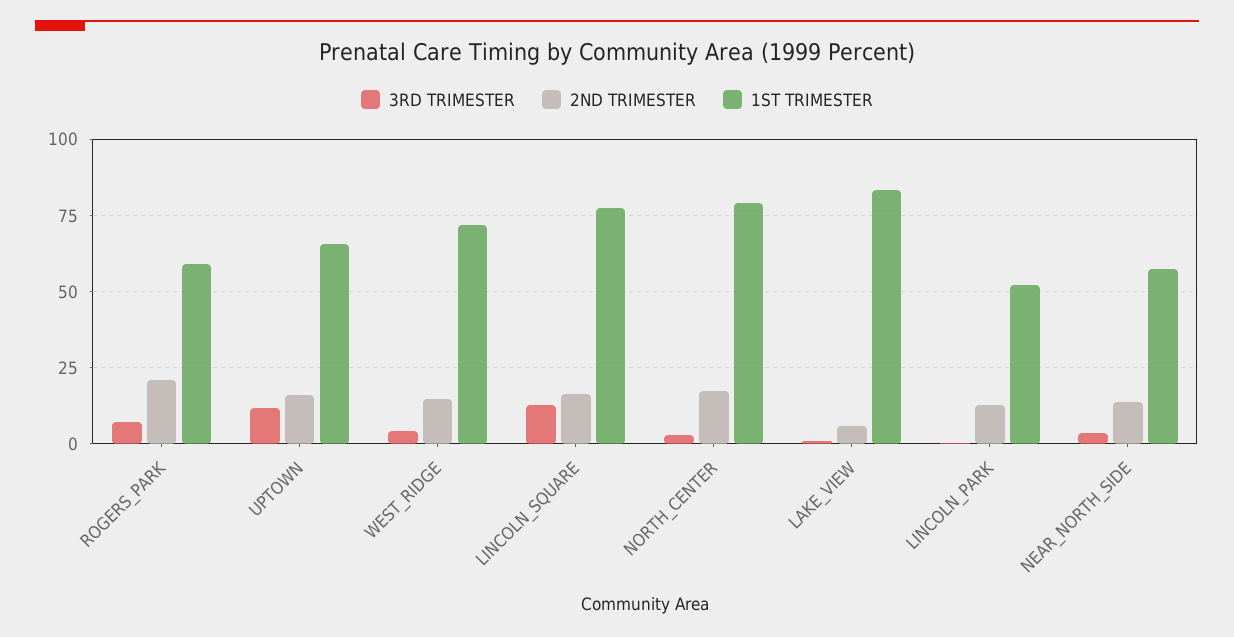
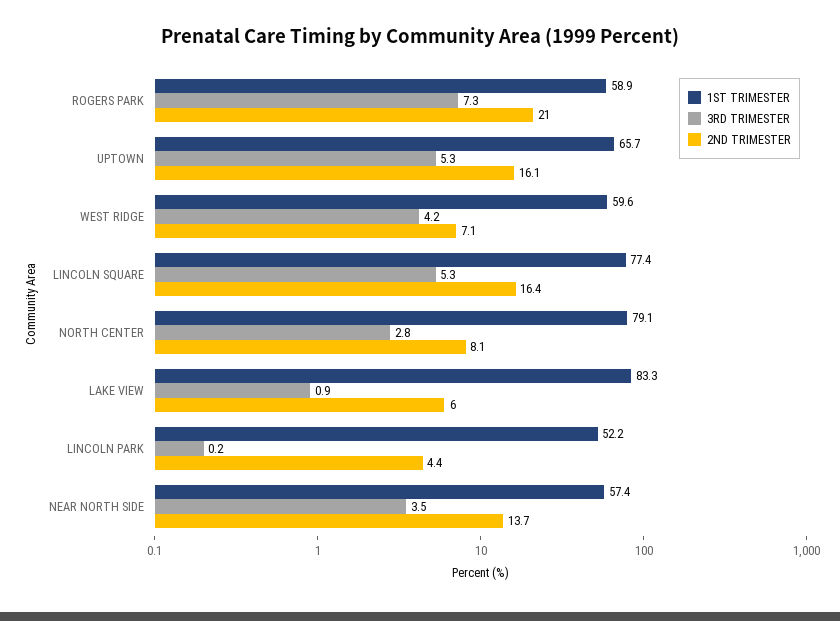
3RD TRIMESTER, UPTOWN: 12.5 -> 5.3
2ND TRIMESTER, WEST_RIDGE: 15 -> 7.1
1ST TRIMESTER, WEST_RIDGE: 72.5 -> 59.6
3RD TRIMESTER, LINCOLN_SQUARE: 12.5 -> 5.3
2ND TRIMESTER, NORTH_CENTER: 17.5 -> 8.1
2ND TRIMESTER, LINCOLN_PARK: 12.5 -> 4.4

